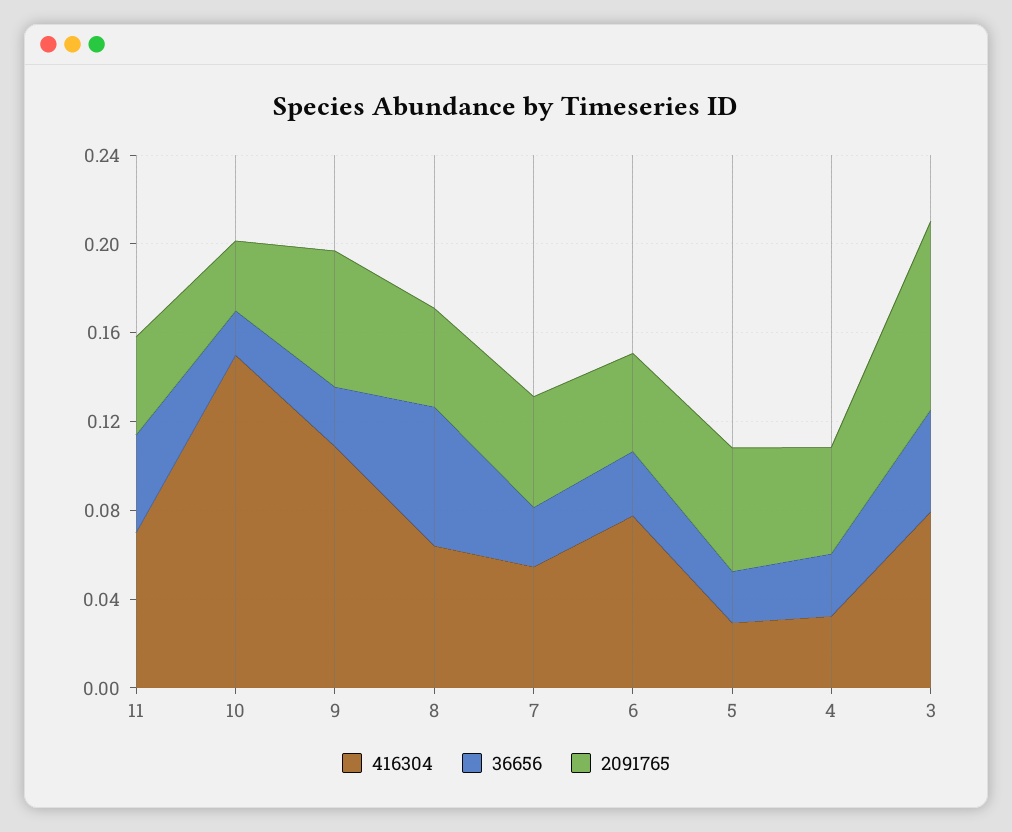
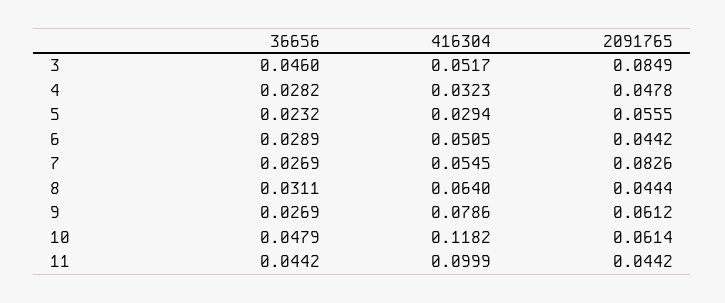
416304, 11: 0.07 -> 0.0999
416304, 10: 0.15 -> 0.1182
36656, 10: 0.02 -> 0.0479
2091765, 10: 0.03 -> 0.0614
416304, 9: 0.11 -> 0.0786
36656, 8: 0.06 -> 0.0311
2091765, 7: 0.05 -> 0.0826
416304, 6: 0.08 -> 0.0505
416304, 3: 0.08 -> 0.0517

